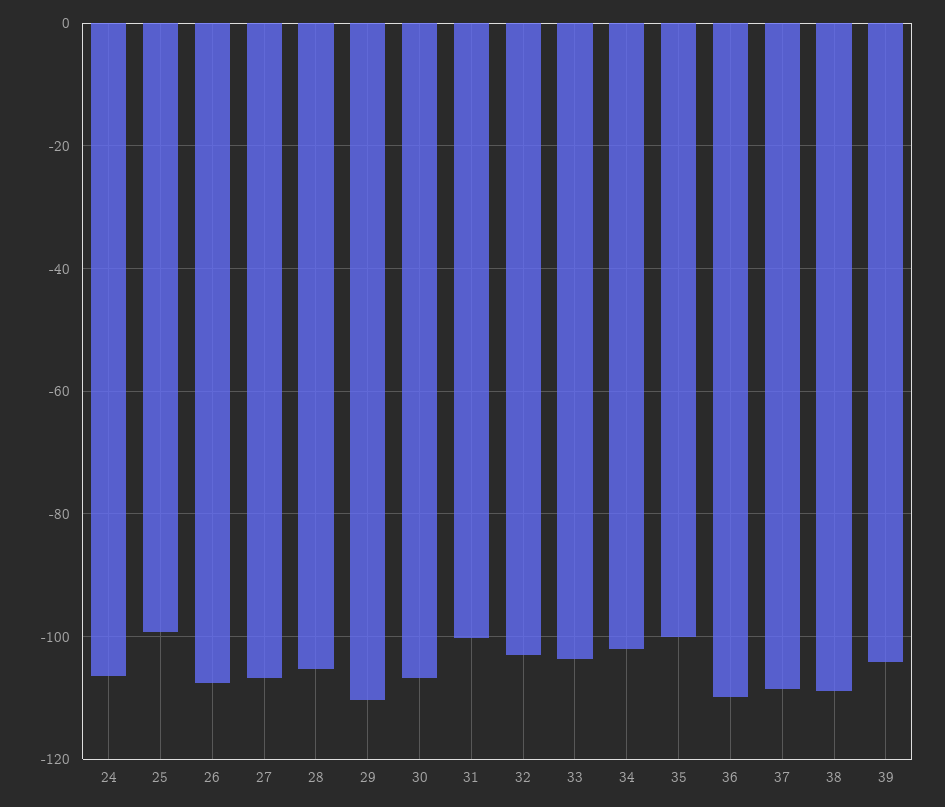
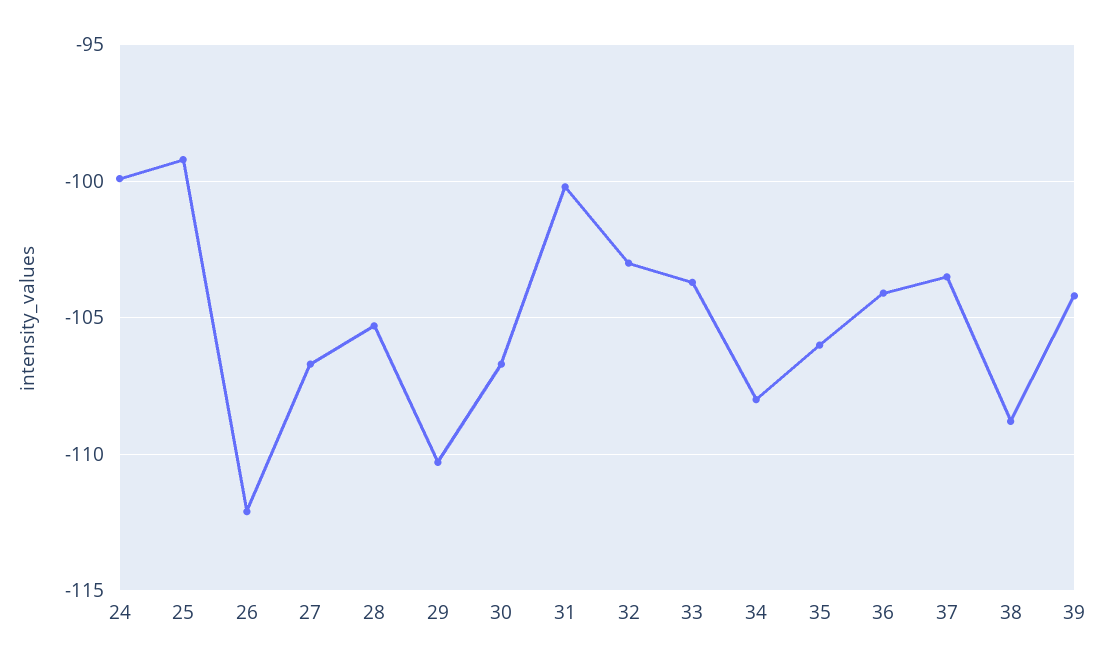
24: -106 -> -100
26: -108 -> -112
34: -102 -> -108
35: -100 -> -106
36: -110 -> -104
37: -108 -> -103.5

